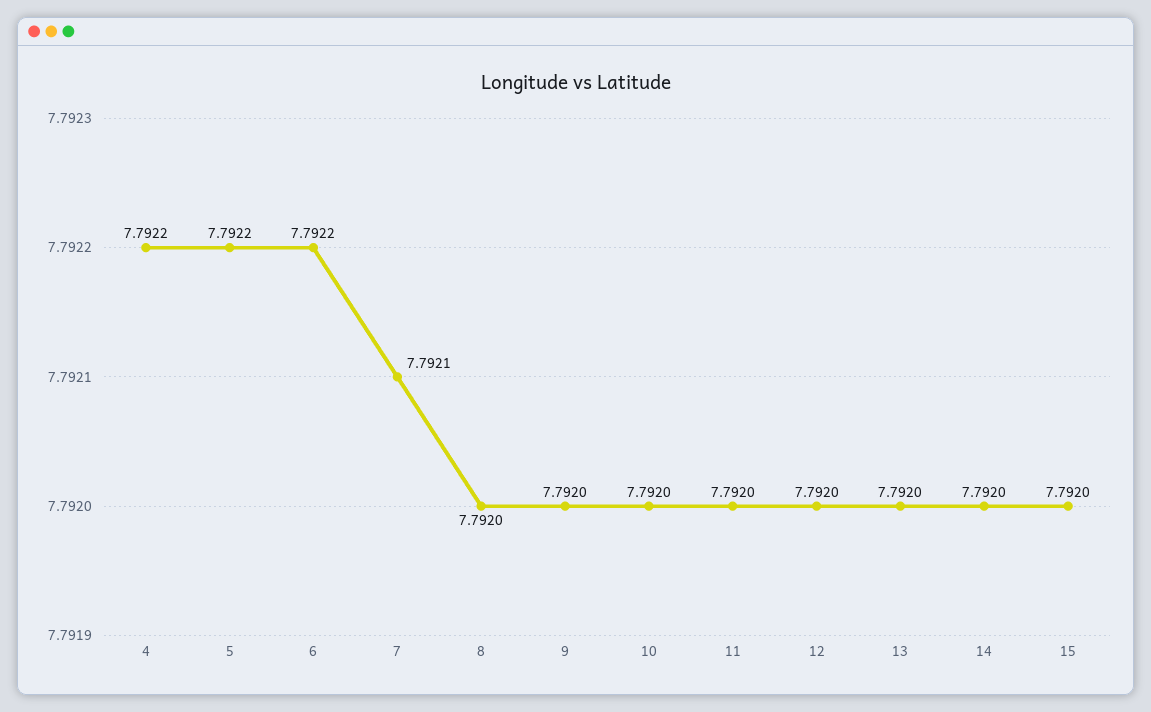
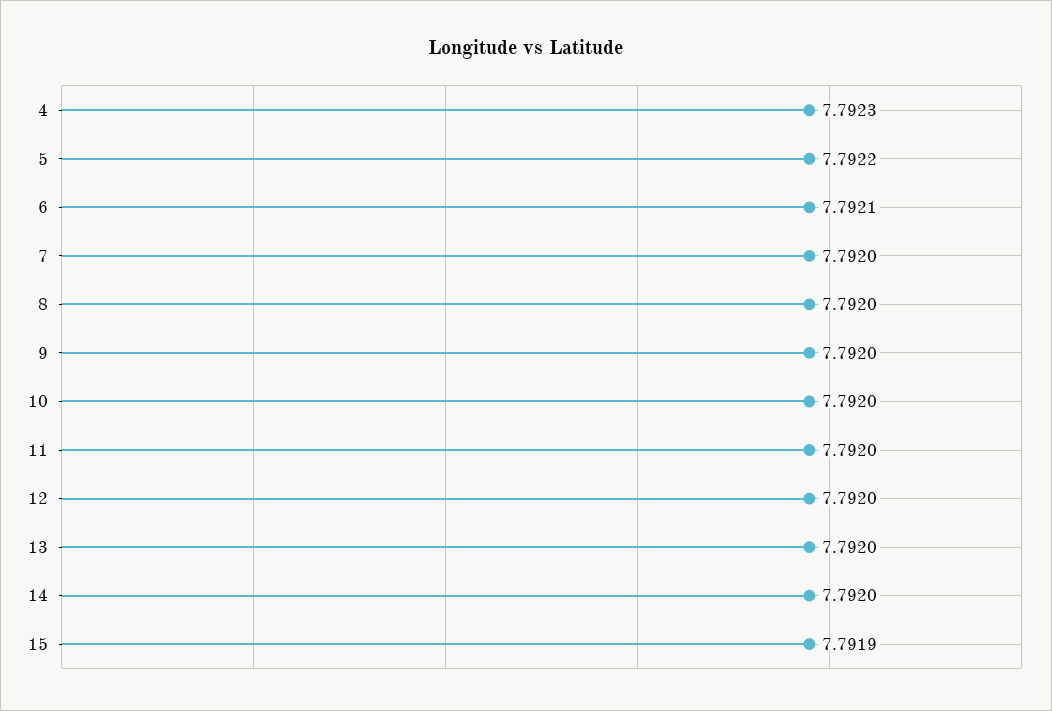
4: 7.7922 -> 7.7923
6: 7.7922 -> 7.7921
7: 7.7921 -> 7.792
15: 7.792 -> 7.7919

